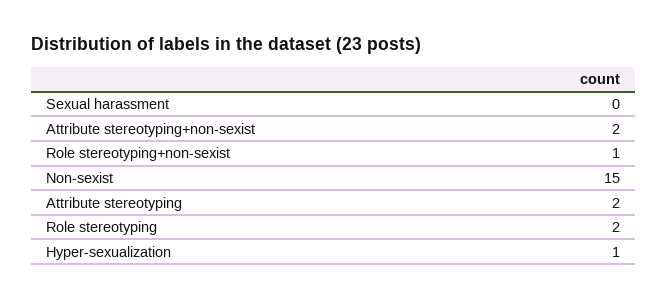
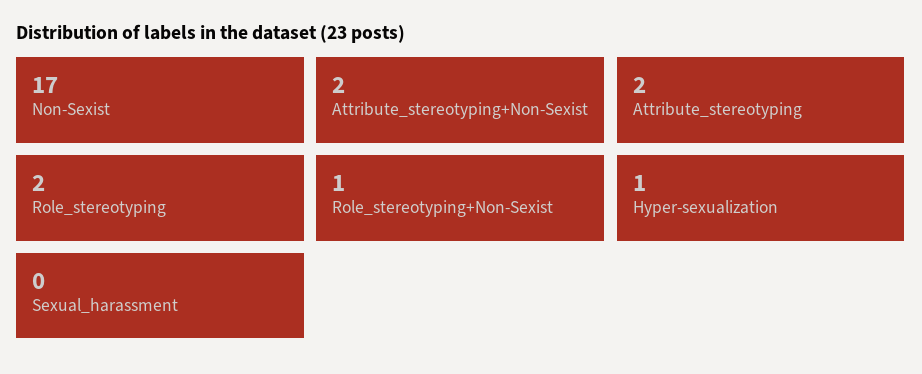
Non-sexist: 15 -> 17

